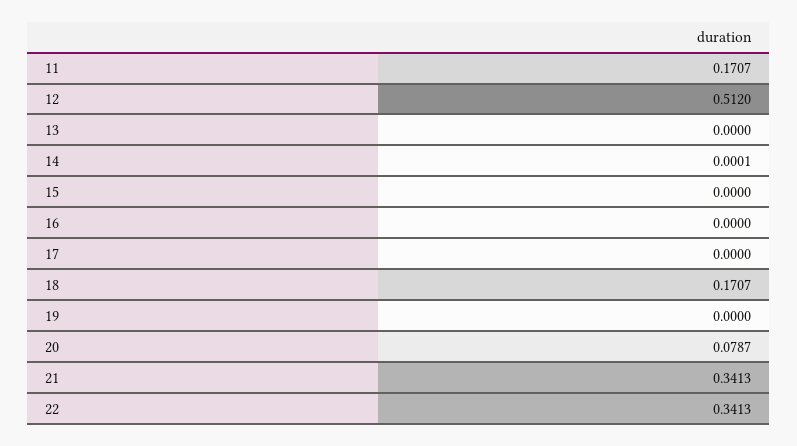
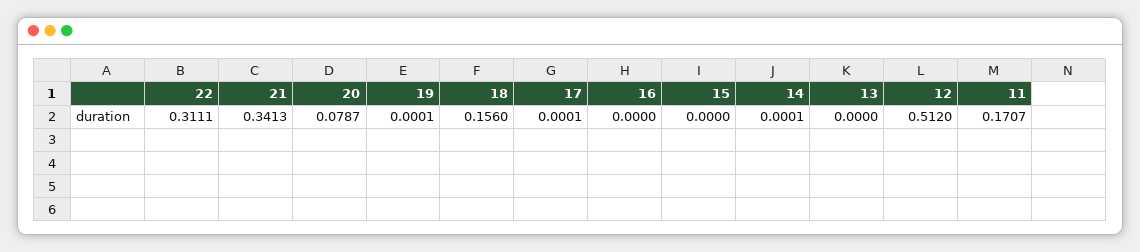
17: 0 -> 0.0001
18: 0.1707 -> 0.156
19: 0 -> 0.0001
22: 0.3413 -> 0.3111

